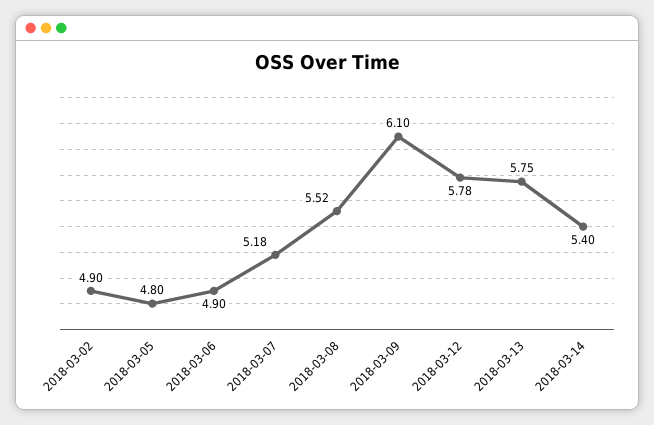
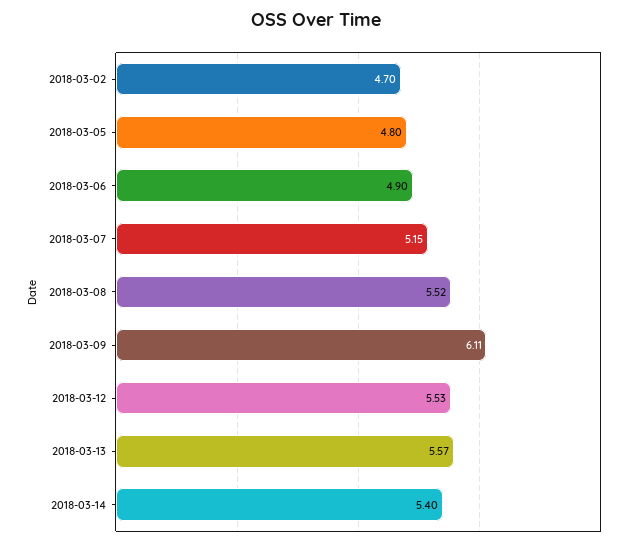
2018-03-02: 4.9 -> 4.7
2018-03-07: 5.18 -> 5.15
2018-03-09: 6.1 -> 6.11
2018-03-12: 5.78 -> 5.53
2018-03-13: 5.75 -> 5.57

